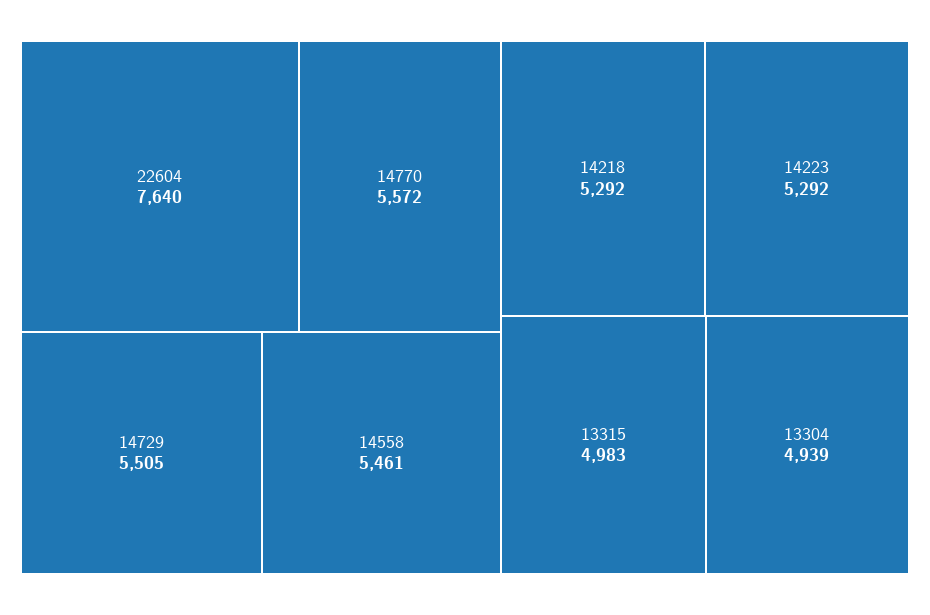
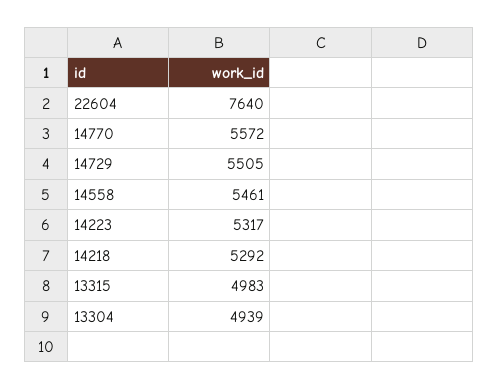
14223: 5292 -> 5317

